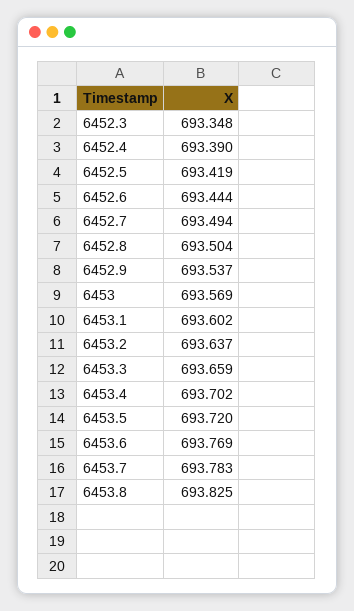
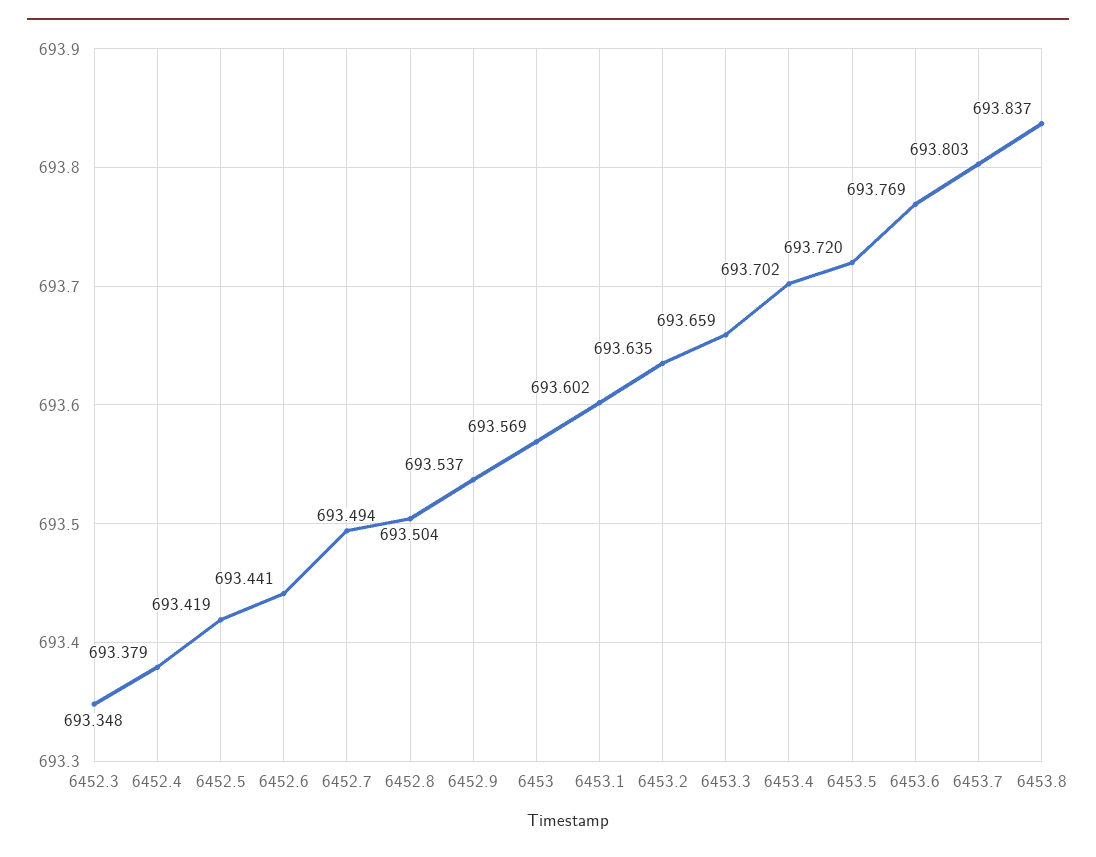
6452.4: 693.39 -> 693.379
6452.6: 693.444 -> 693.441
6453.2: 693.637 -> 693.635
6453.7: 693.783 -> 693.803
6453.8: 693.825 -> 693.837

